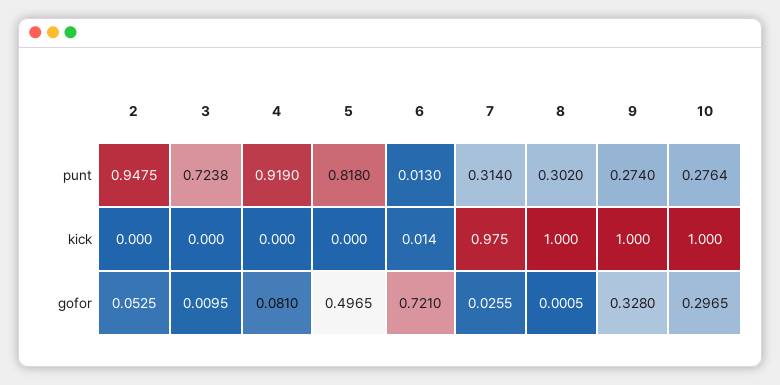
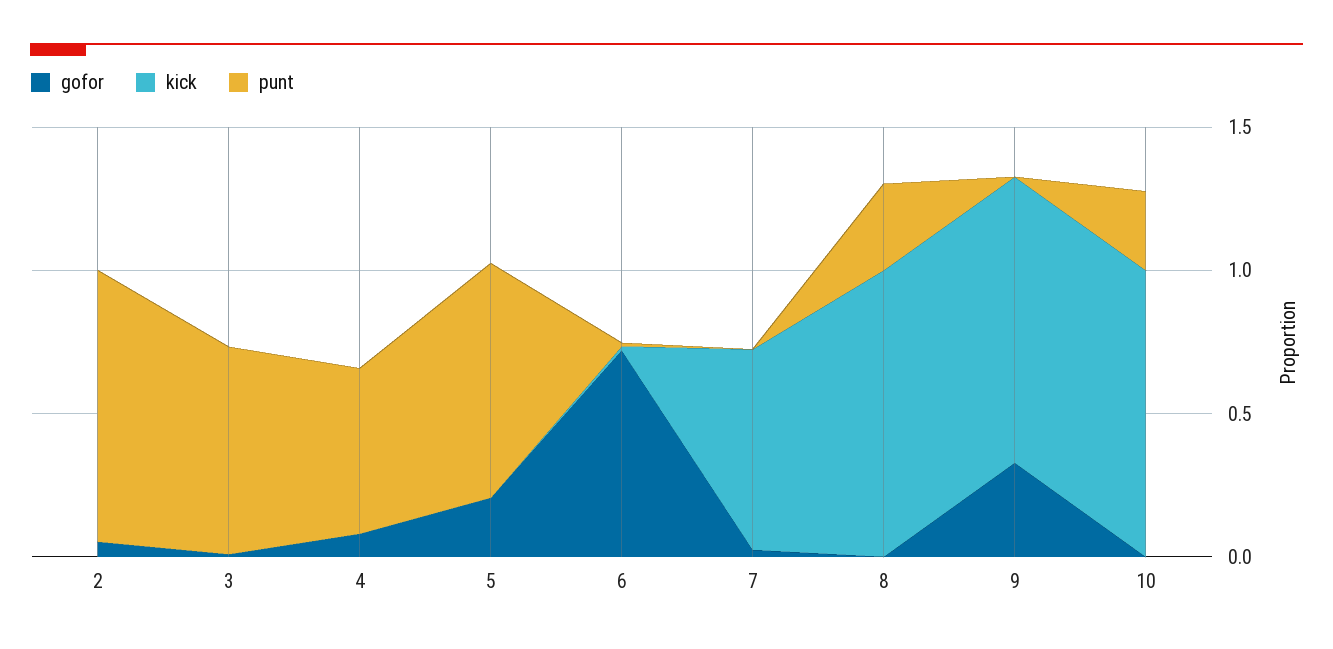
punt, 4: 0.919 -> 0.6
punt, 7: 0.314 -> 0
punt, 9: 0.274 -> 0
kick, 7: 0.975 -> 0.7
gofor, 5: 0.4965 -> 0.2
gofor, 10: 0.2965 -> 0

